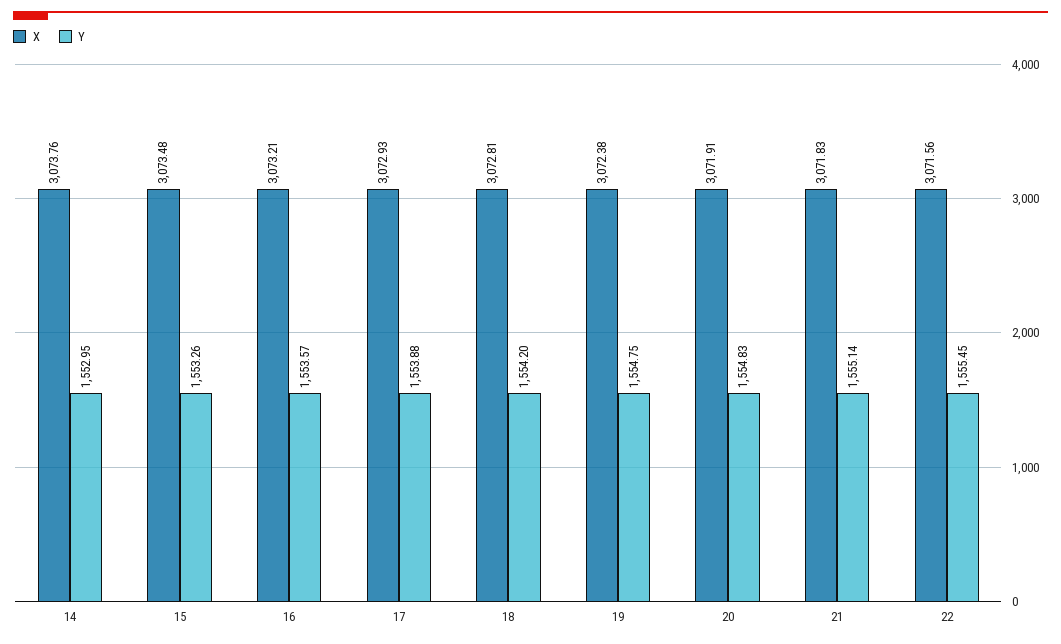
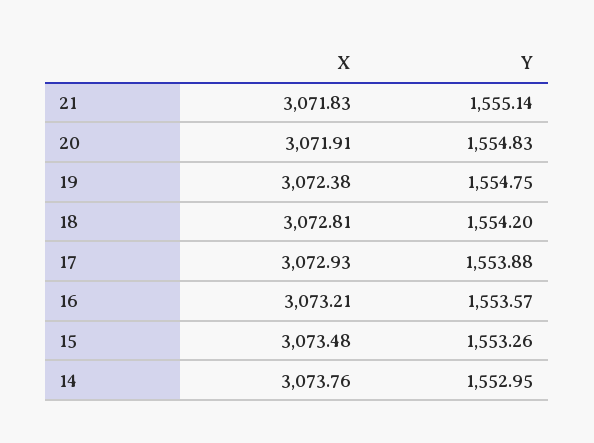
X, 22: 3071.56 -> none
Y, 22: 1555.45 -> none

